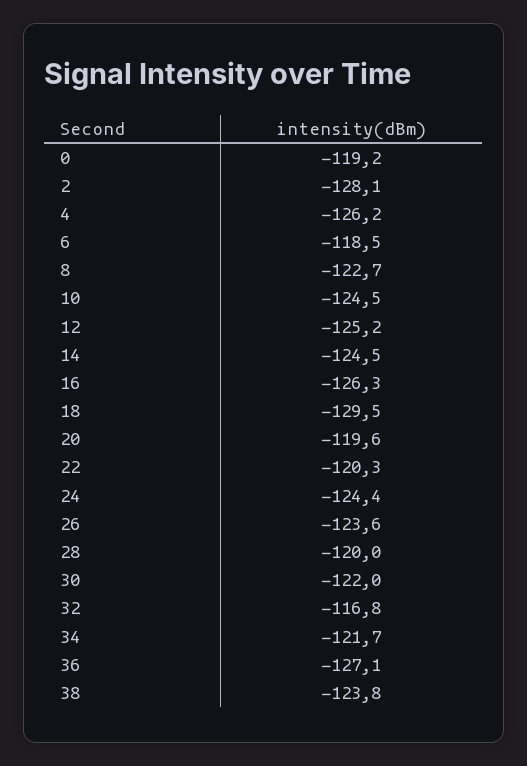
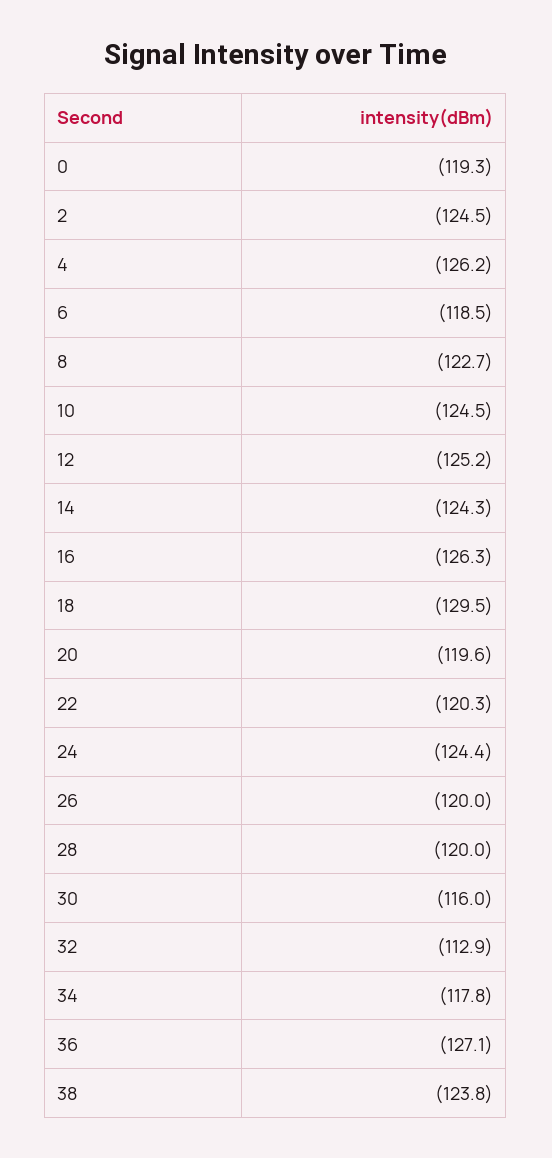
0: -119.2 -> -119.3
2: -128.1 -> -124.5
14: -124.5 -> -124.3
26: -123.6 -> -120
30: -122 -> -116
32: -116.8 -> -112.9
34: -121.7 -> -117.8

